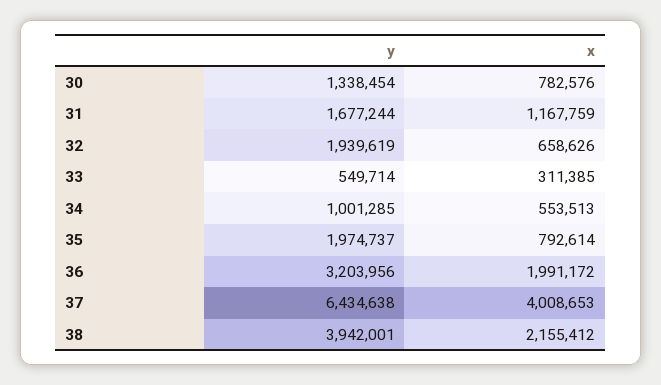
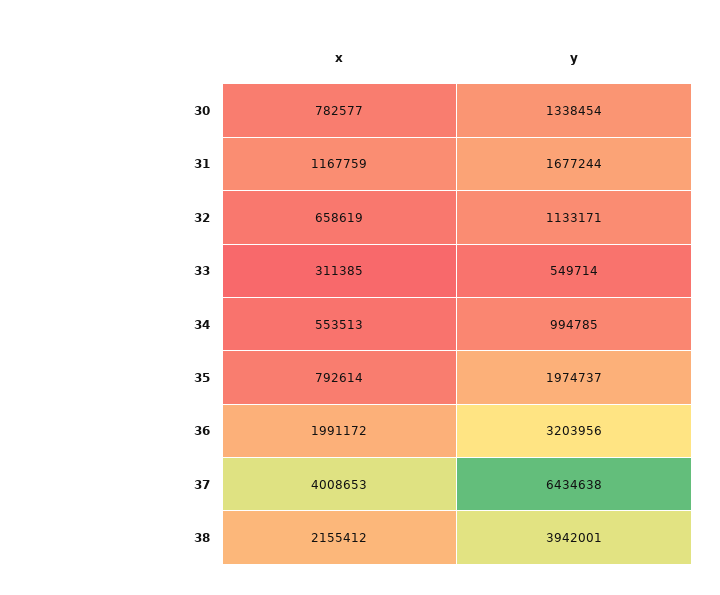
x, 30: 782576 -> 782577
y, 32: 1939619 -> 1133171
x, 32: 658626 -> 658619
y, 34: 1001285 -> 994785

